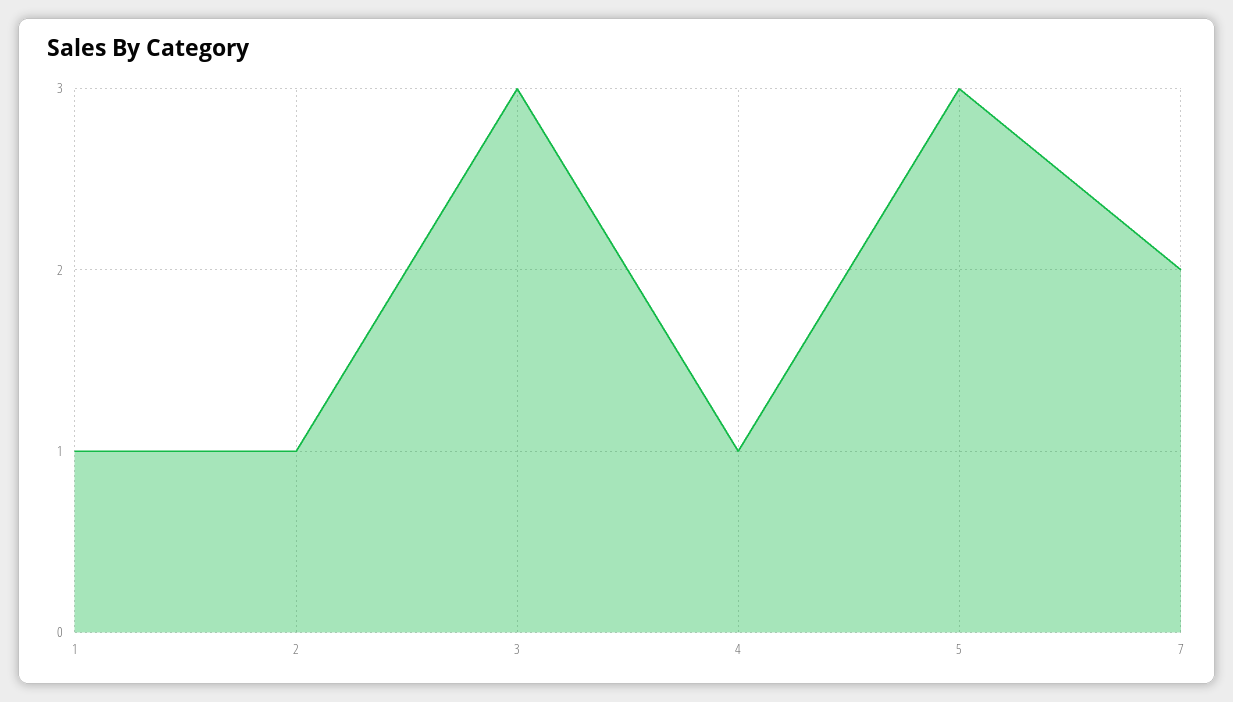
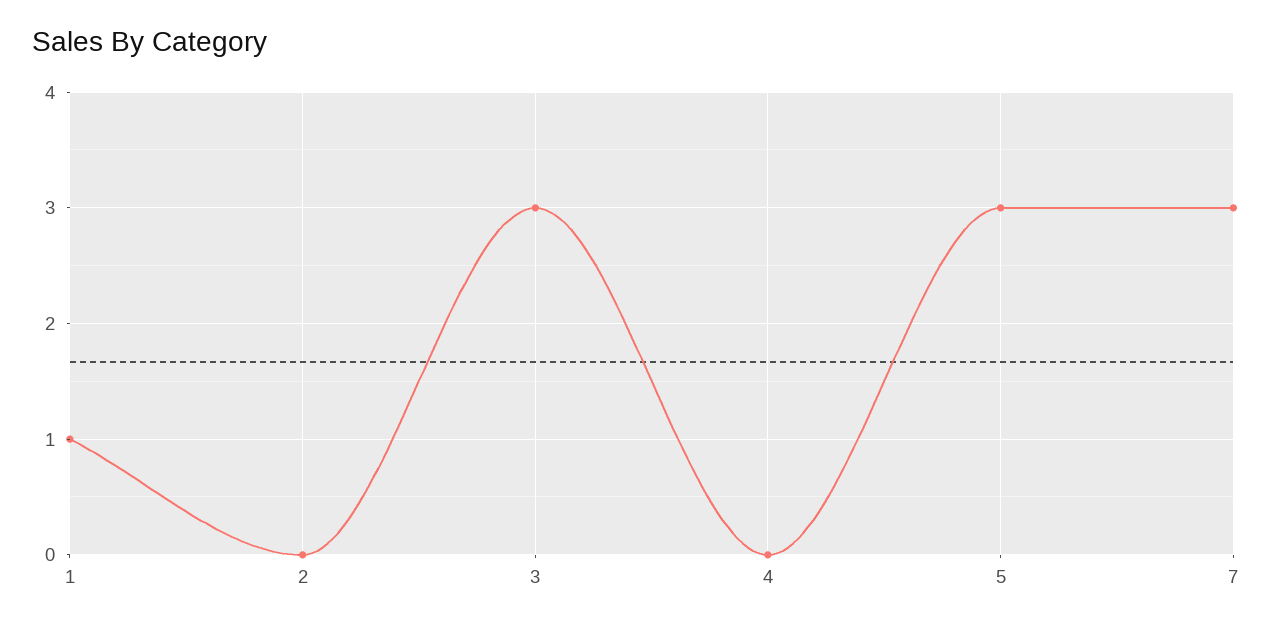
2: 1 -> 0
4: 1 -> 0
7: 2 -> 3

